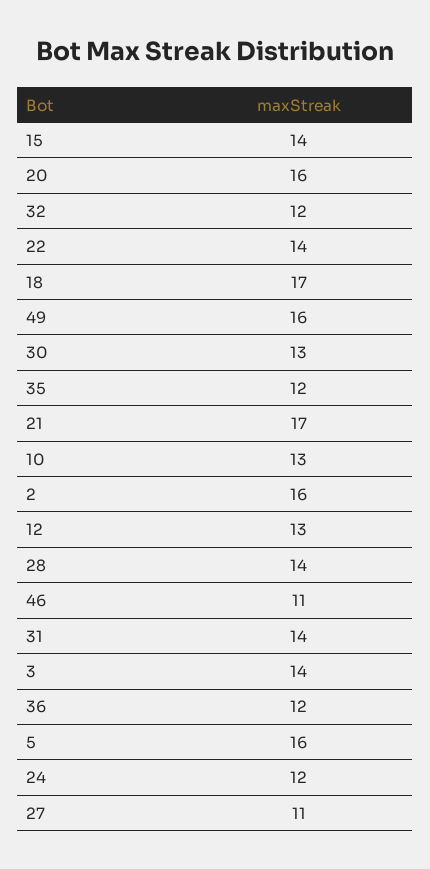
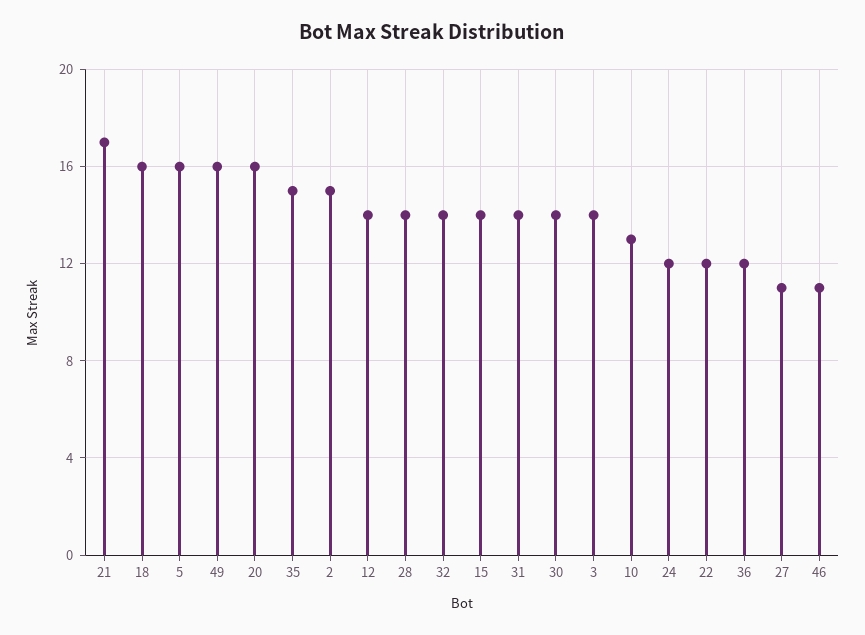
32: 12 -> 14
22: 14 -> 12
18: 17 -> 16
30: 13 -> 14
35: 12 -> 15
2: 16 -> 15
12: 13 -> 14

